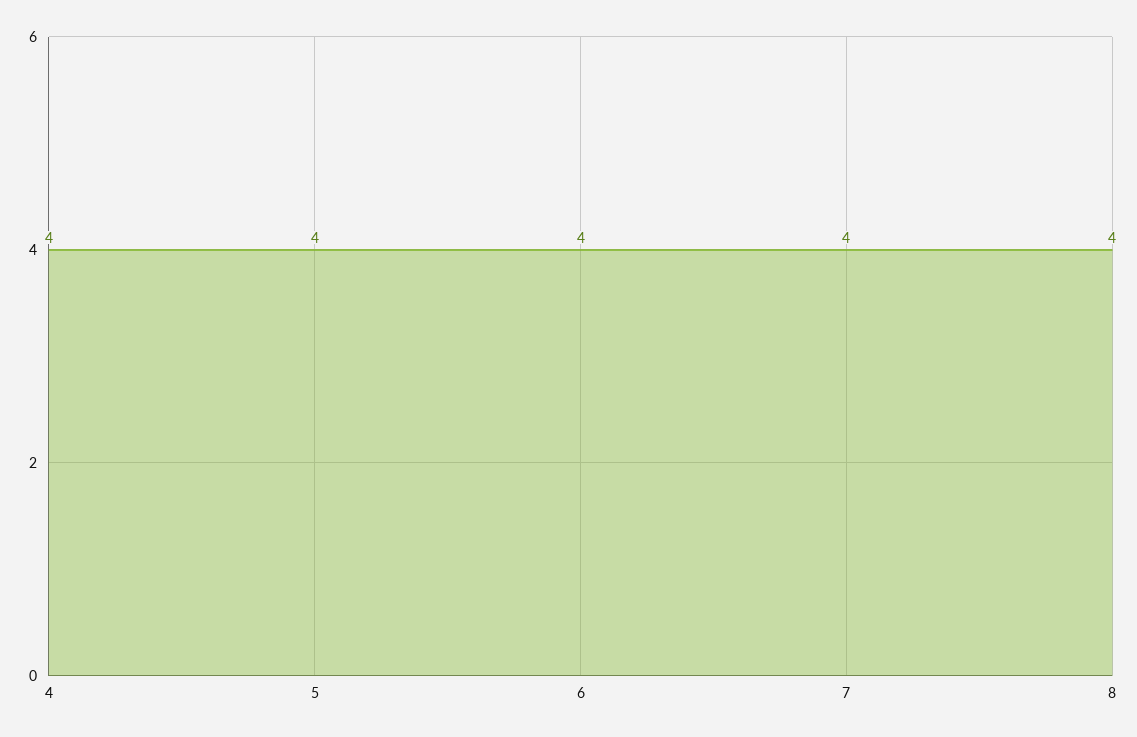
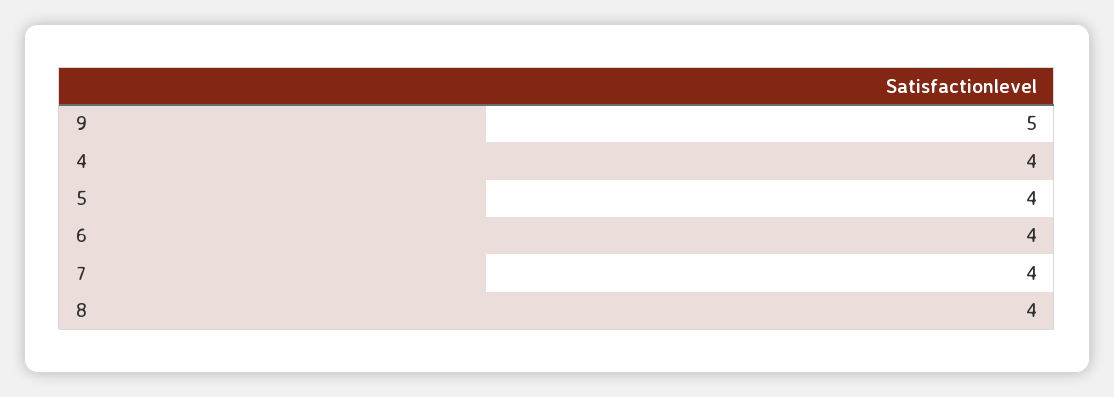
9: none -> 5

